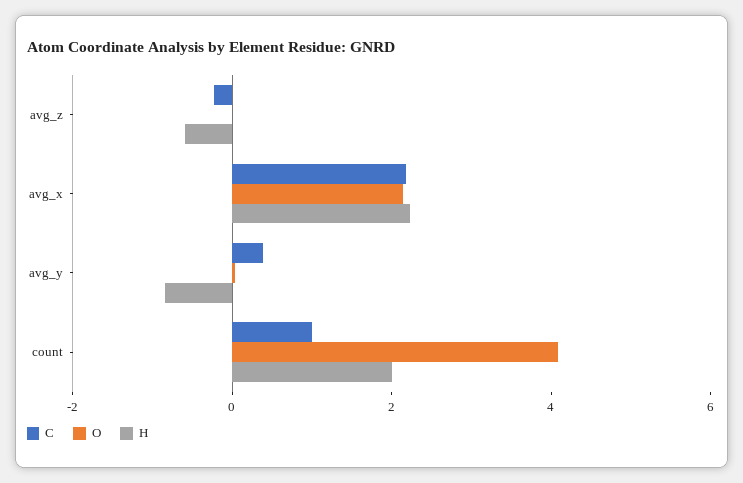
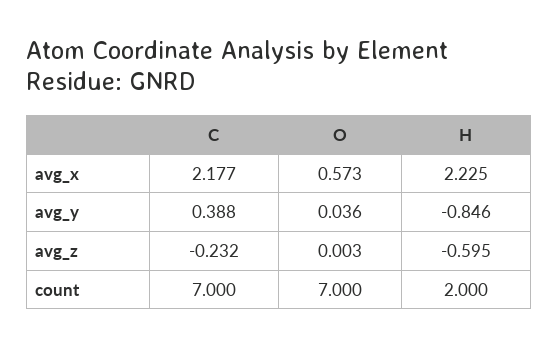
O, avg_x: 2 -> 0.573
C, count: 1 -> 7
O, count: 4 -> 7

